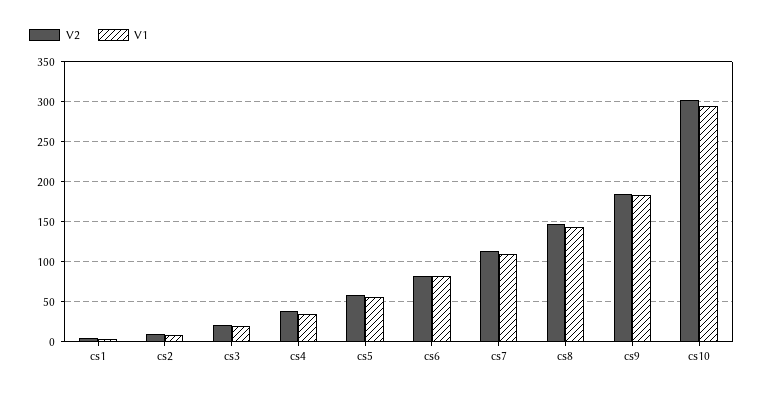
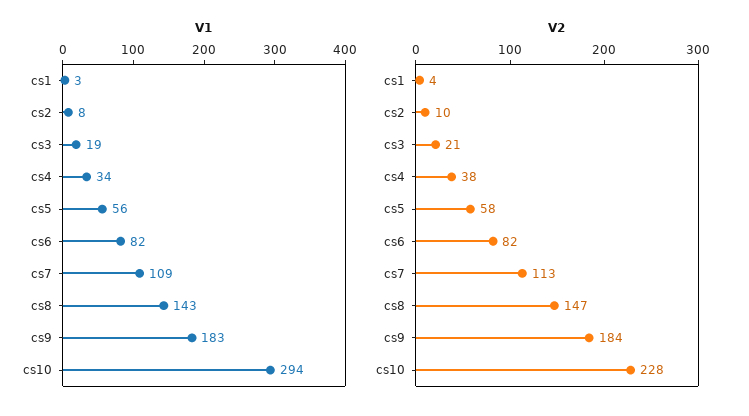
V2, cs10: 300 -> 228

